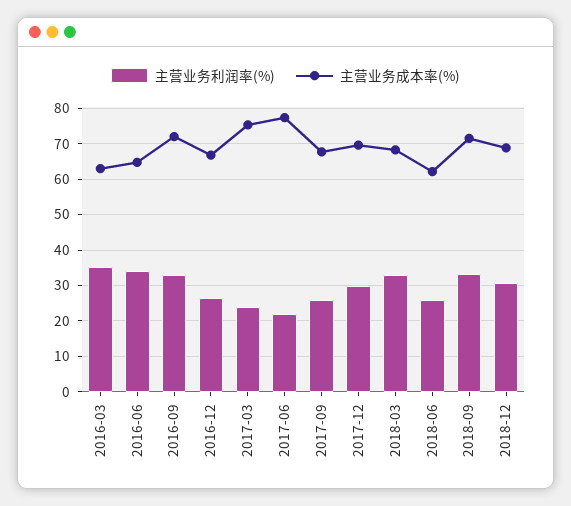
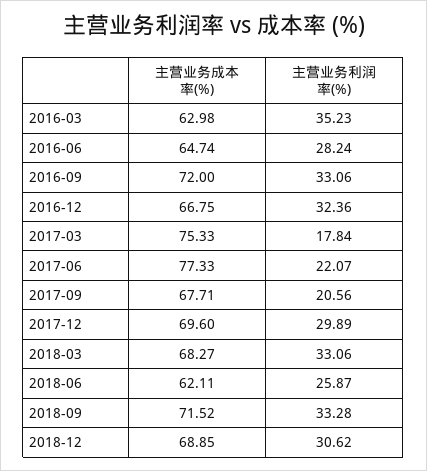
主营业务利润率(%), 2016-06: 34 -> 28.24
主营业务利润率(%), 2016-12: 26 -> 32.36
主营业务利润率(%), 2017-03: 24 -> 17.84
主营业务利润率(%), 2017-09: 26 -> 20.56

